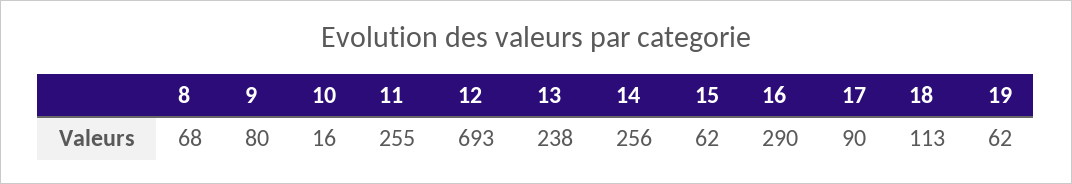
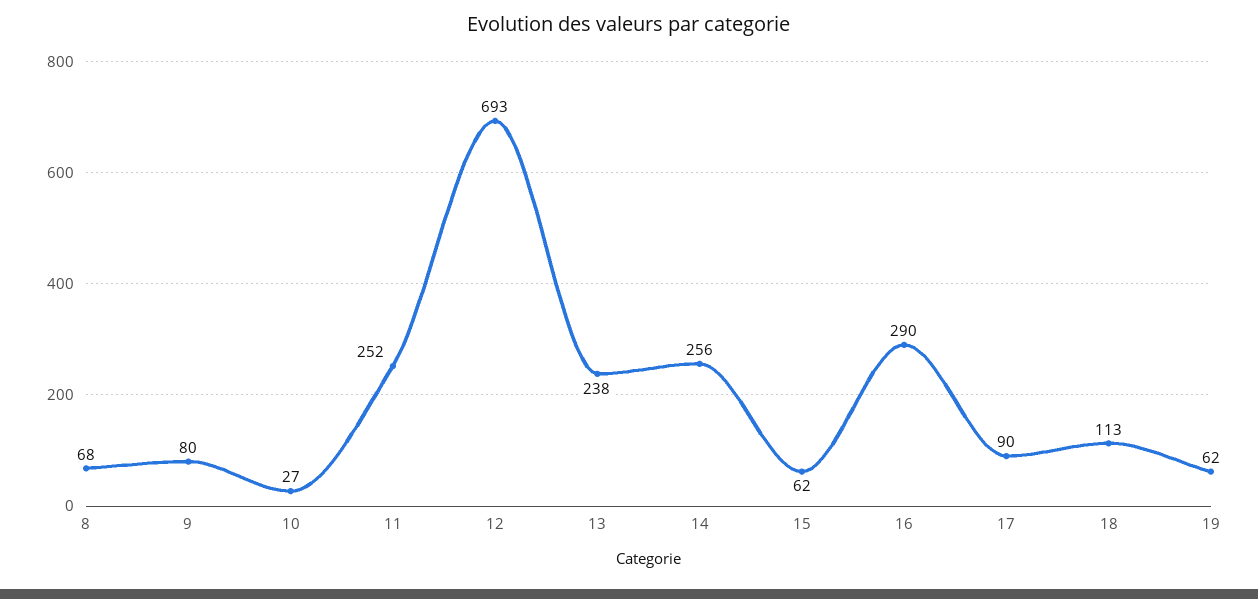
10: 16 -> 27
11: 255 -> 252

